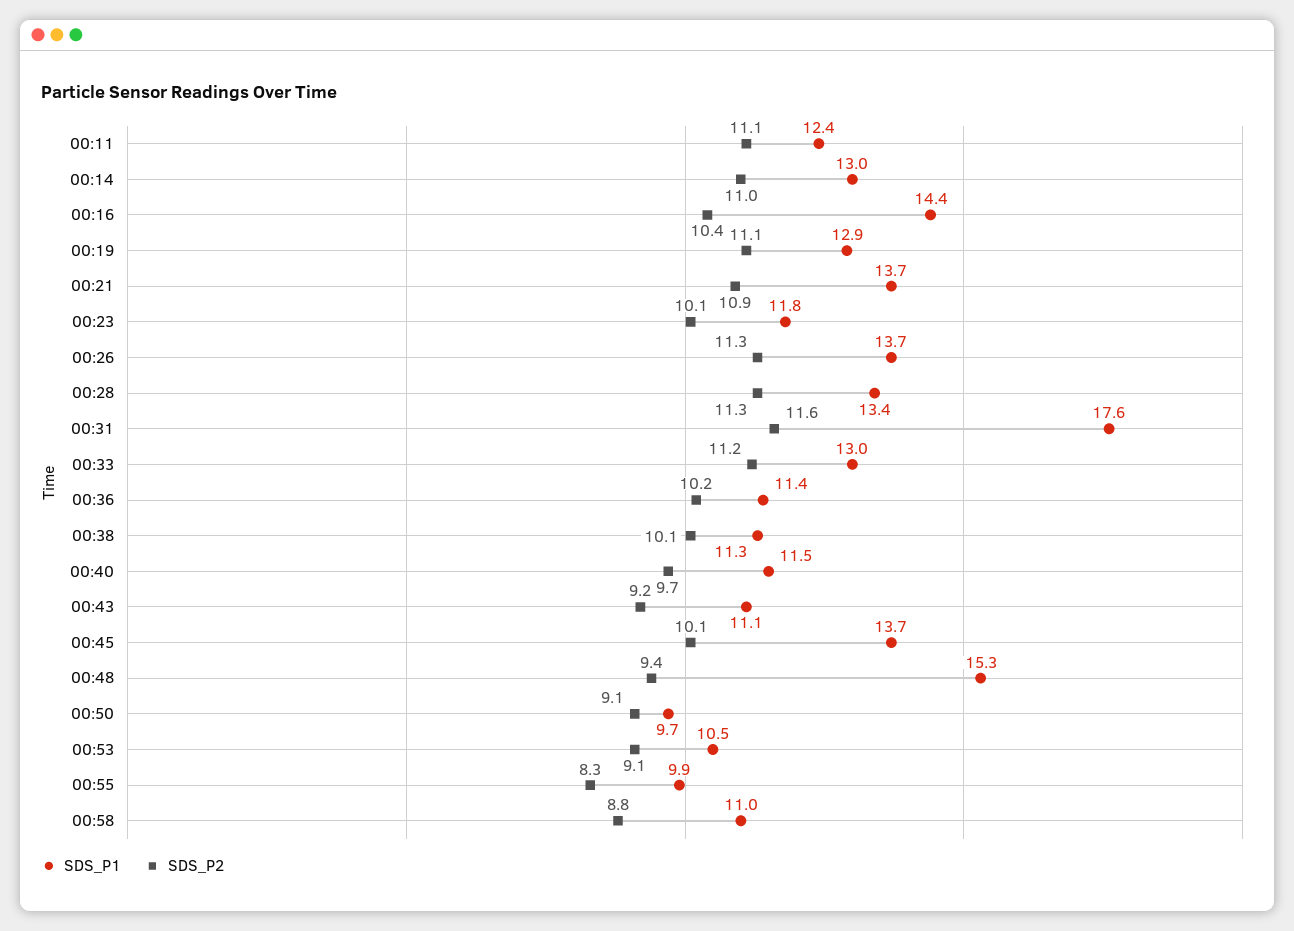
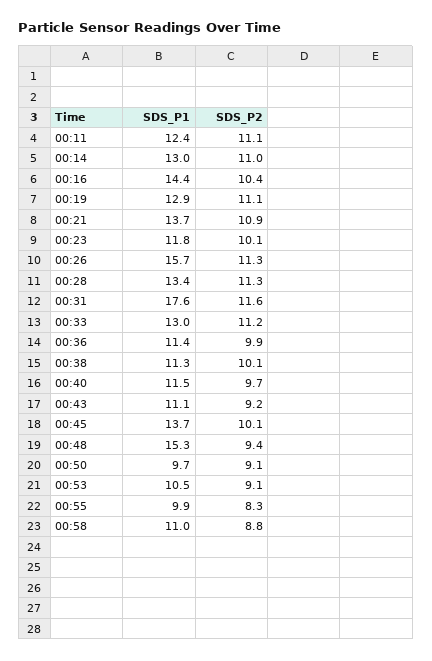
SDS_P1, 00:26: 13.7 -> 15.7
SDS_P2, 00:36: 10.2 -> 9.9

